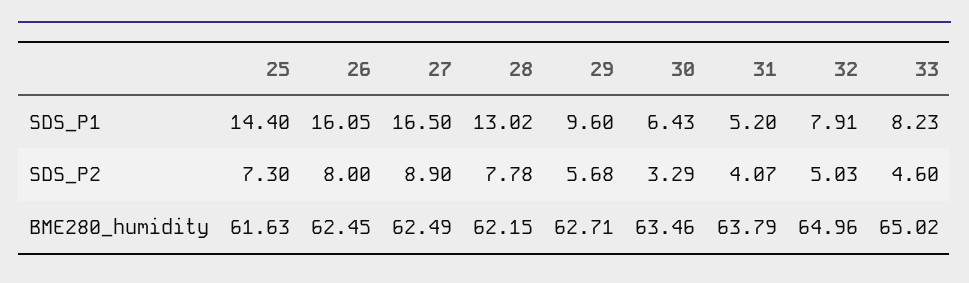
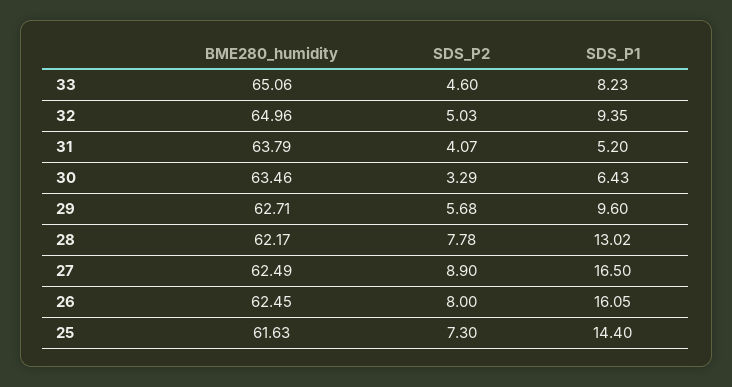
32, SDS_P1: 7.91 -> 9.35
28, BME280_humidity: 62.15 -> 62.17
33, BME280_humidity: 65.02 -> 65.06

